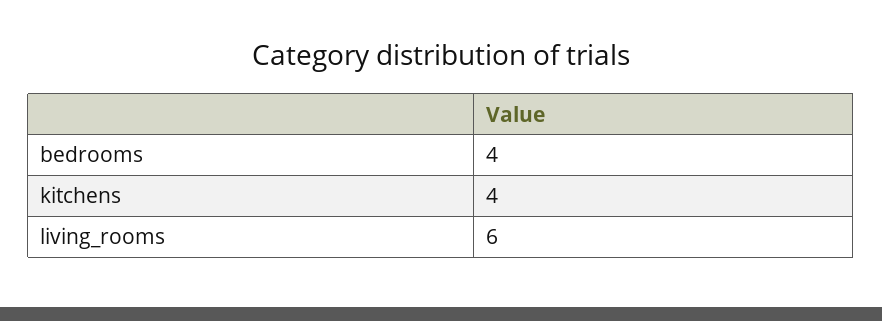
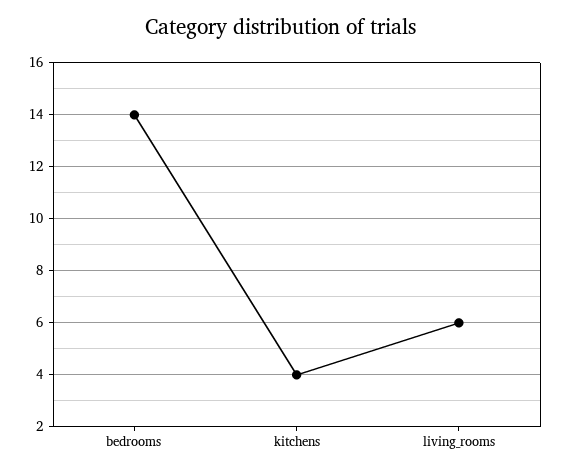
bedrooms: 4 -> 14

